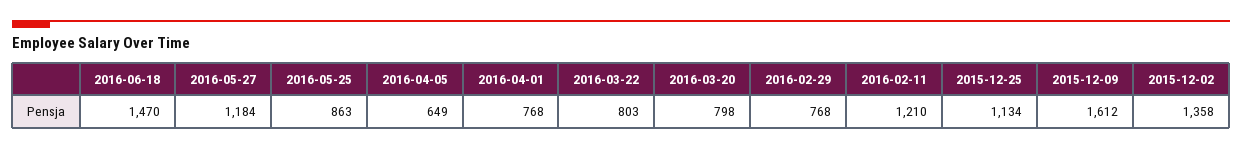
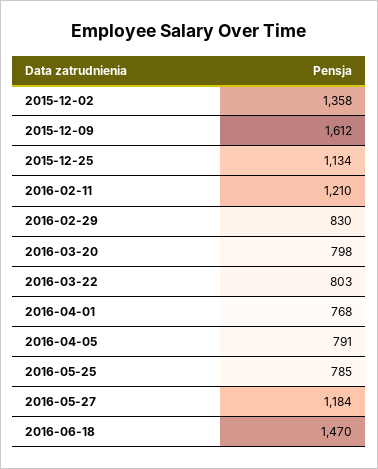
2016-05-25: 863 -> 785
2016-04-05: 649 -> 791
2016-02-29: 768 -> 830

